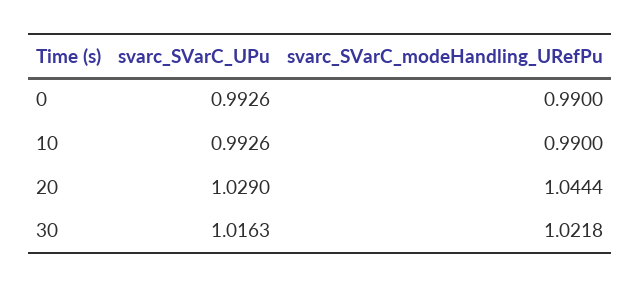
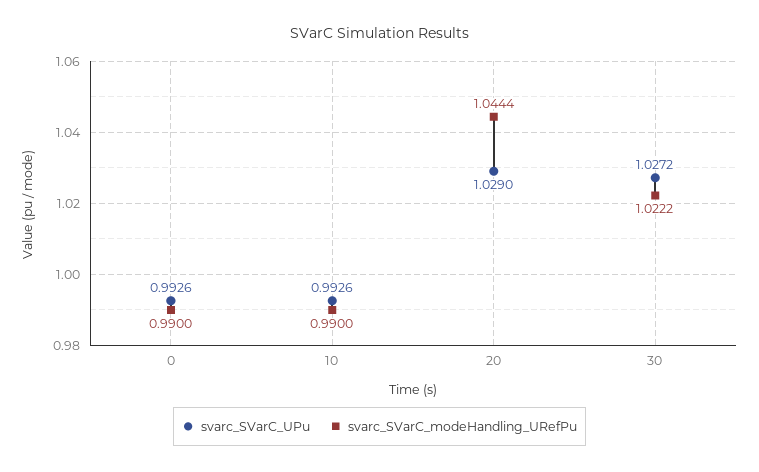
svarc_SVarC_UPu, 30: 1.0163 -> 1.0272
svarc_SVarC_modeHandling_URefPu, 30: 1.0218 -> 1.0222

